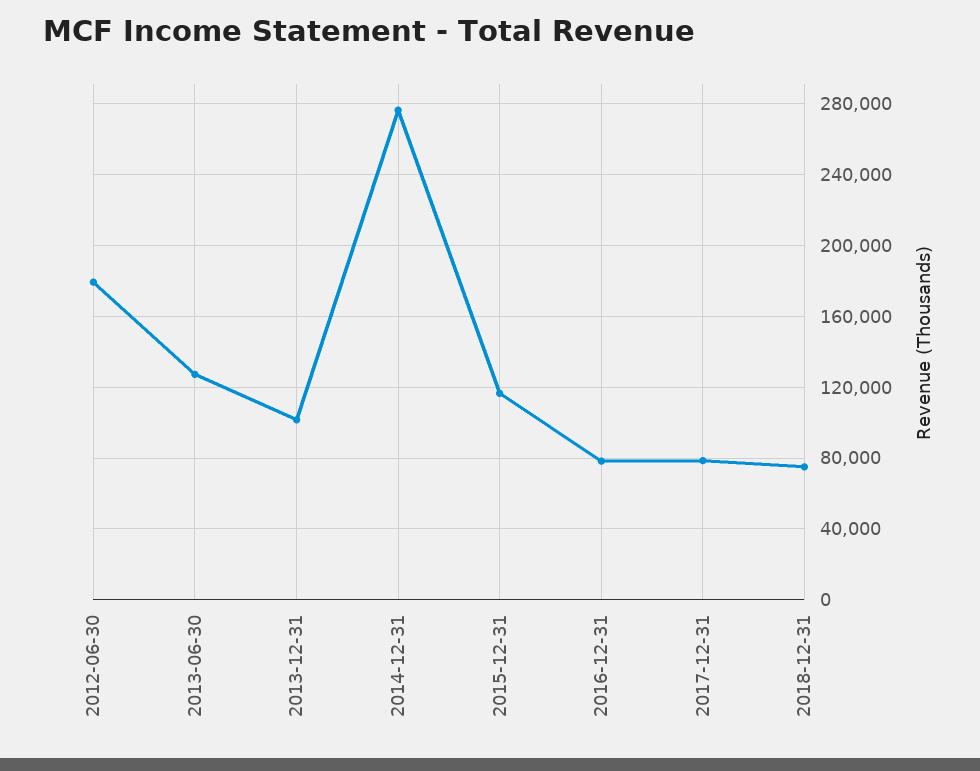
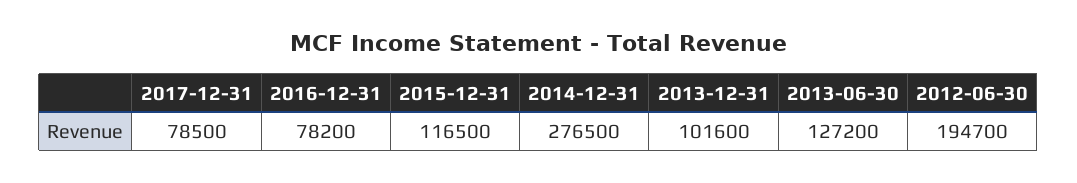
2012-06-30: 180000 -> 194700
2018-12-31: 75000 -> none

